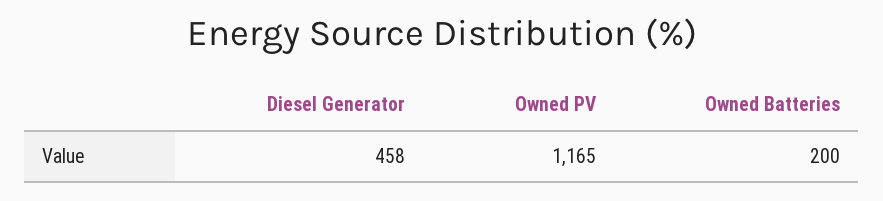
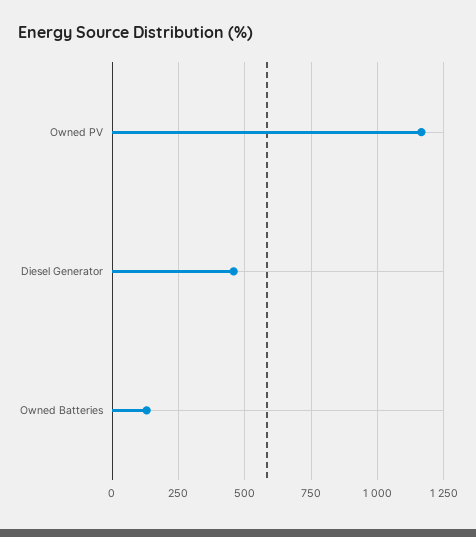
Owned Batteries: 200 -> 125

